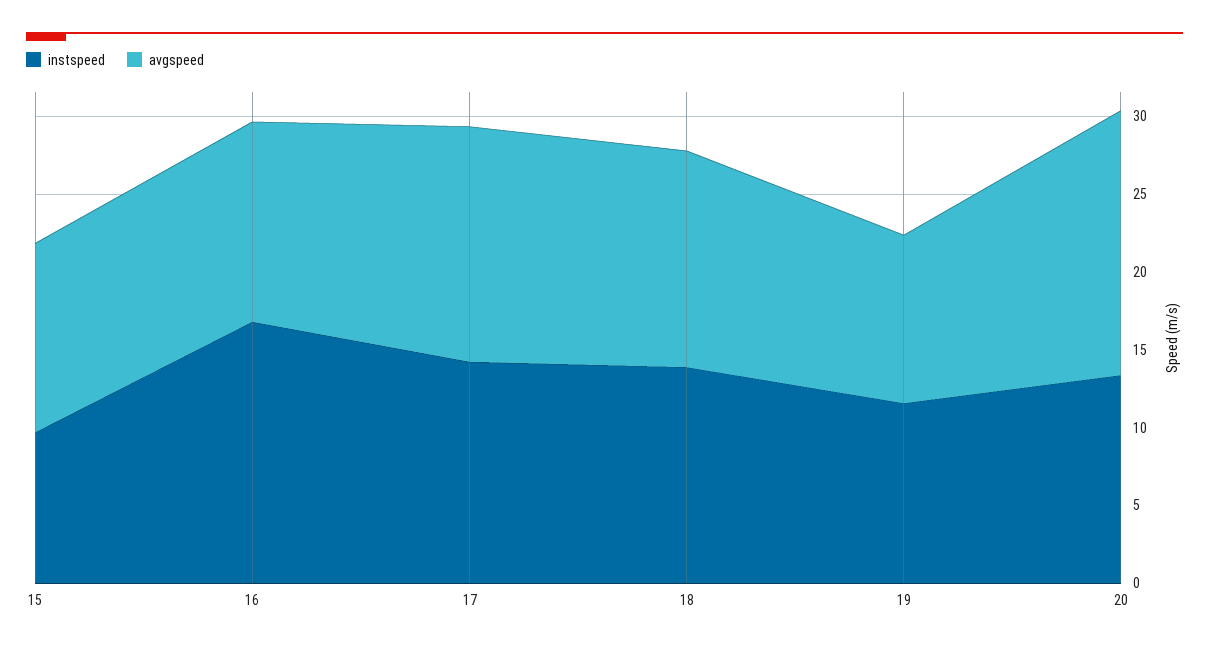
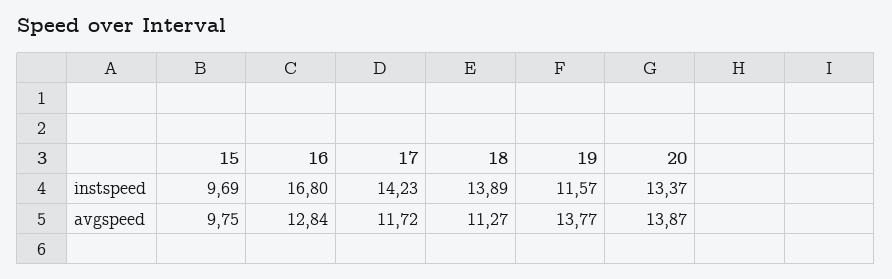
avgspeed, 15: 12 -> 9.75
avgspeed, 17: 15 -> 11.72
avgspeed, 18: 14 -> 11.27
avgspeed, 19: 11 -> 13.77
avgspeed, 20: 17 -> 13.87

